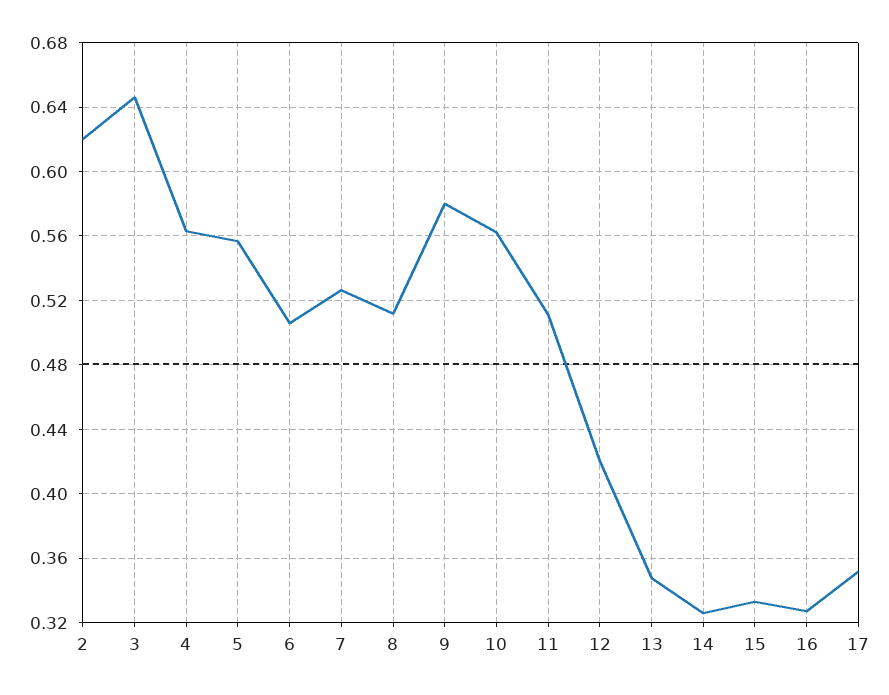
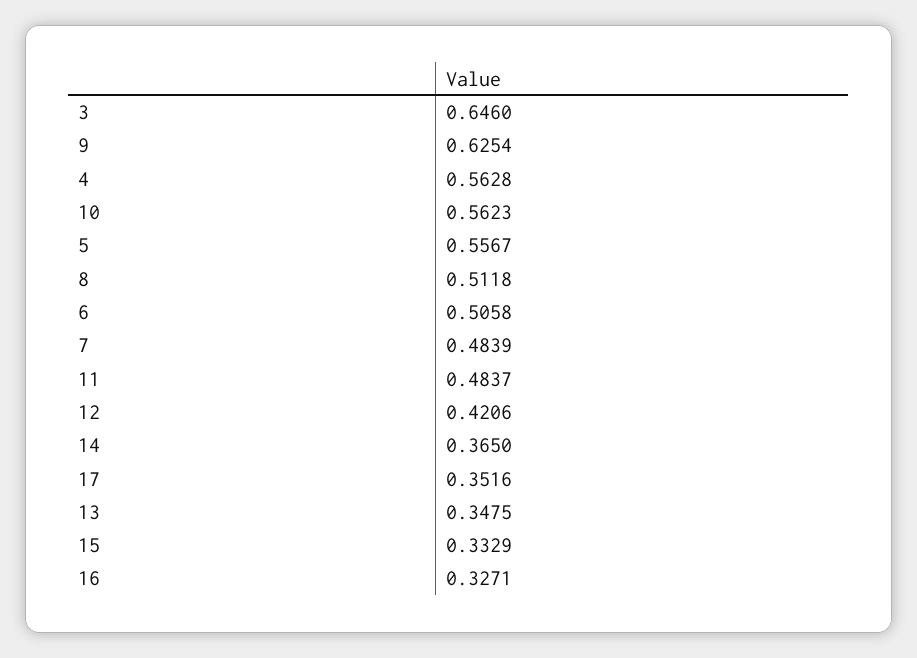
2: 0.62 -> none
7: 0.525 -> 0.4839
9: 0.58 -> 0.6254
11: 0.51 -> 0.4837
14: 0.325 -> 0.365

